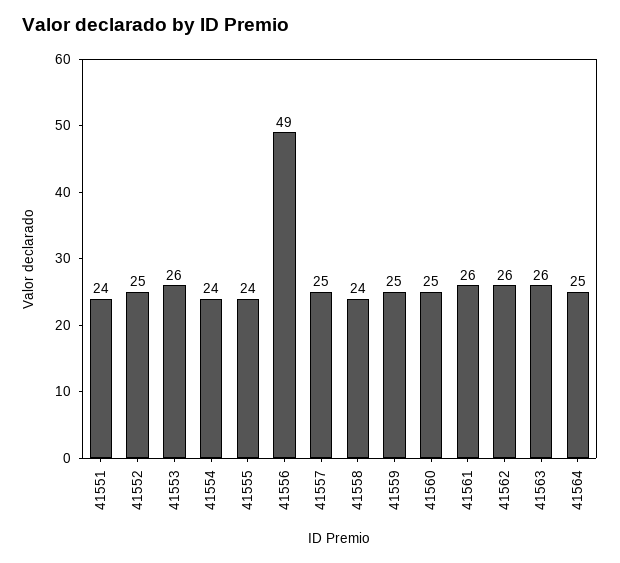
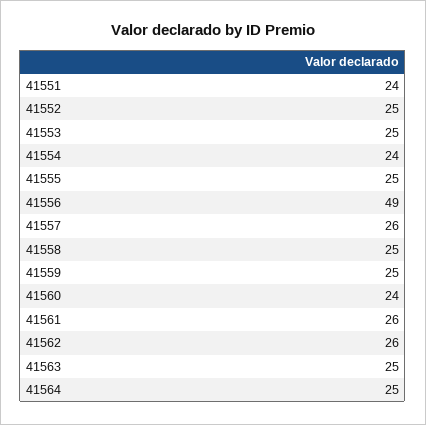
41553: 26 -> 25
41555: 24 -> 25
41557: 25 -> 26
41558: 24 -> 25
41560: 25 -> 24
41563: 26 -> 25

